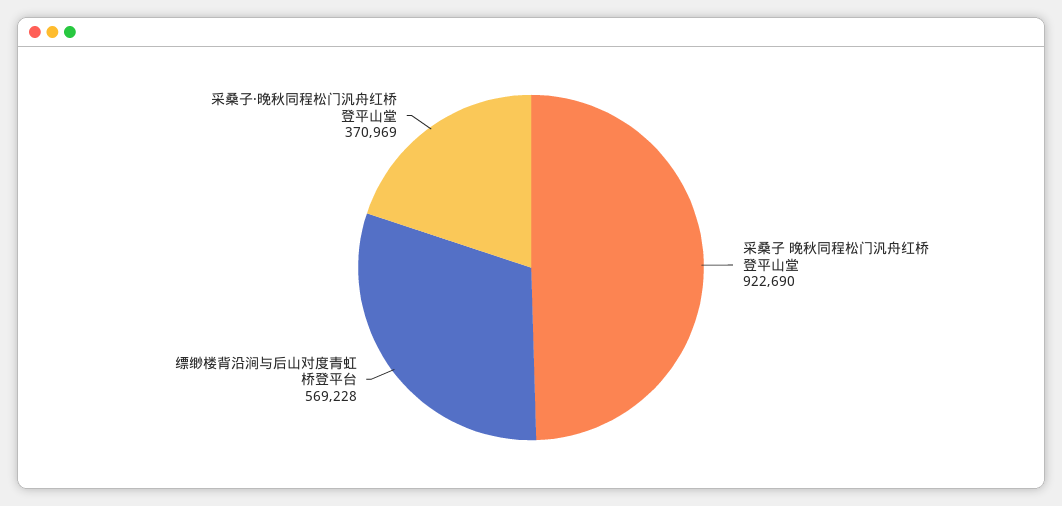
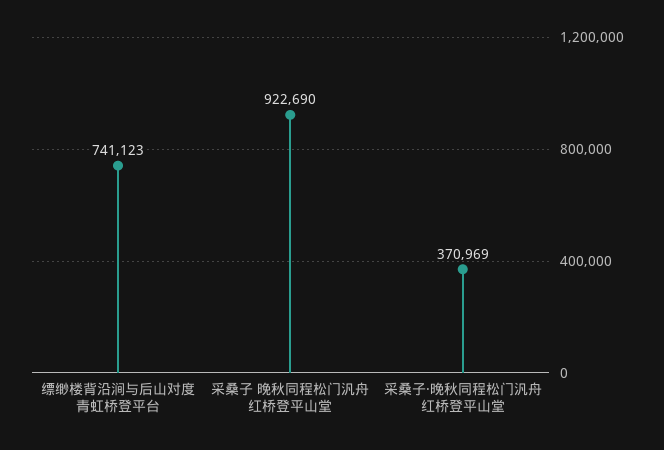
缥缈楼背沿涧与后山对度青虹桥登平台: 569228 -> 741123

